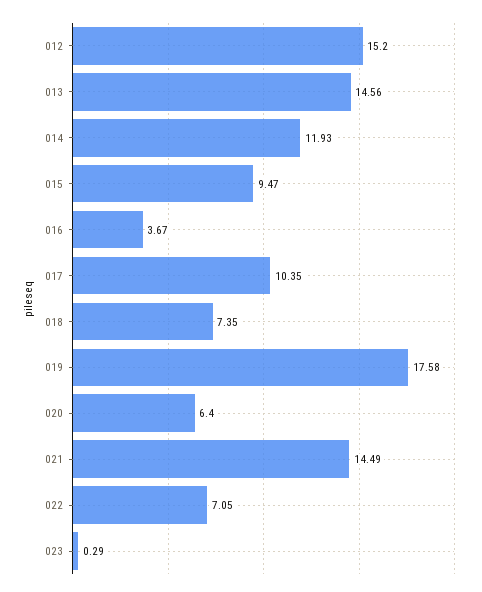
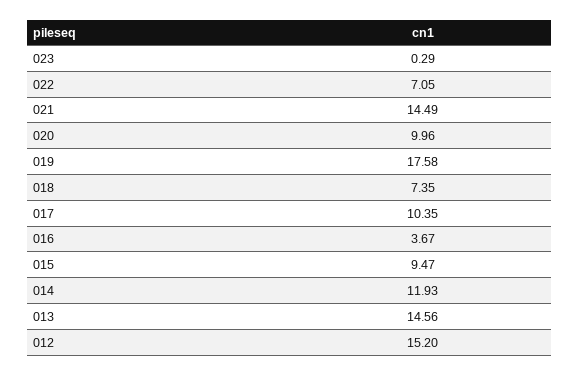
020: 6.4 -> 9.96

